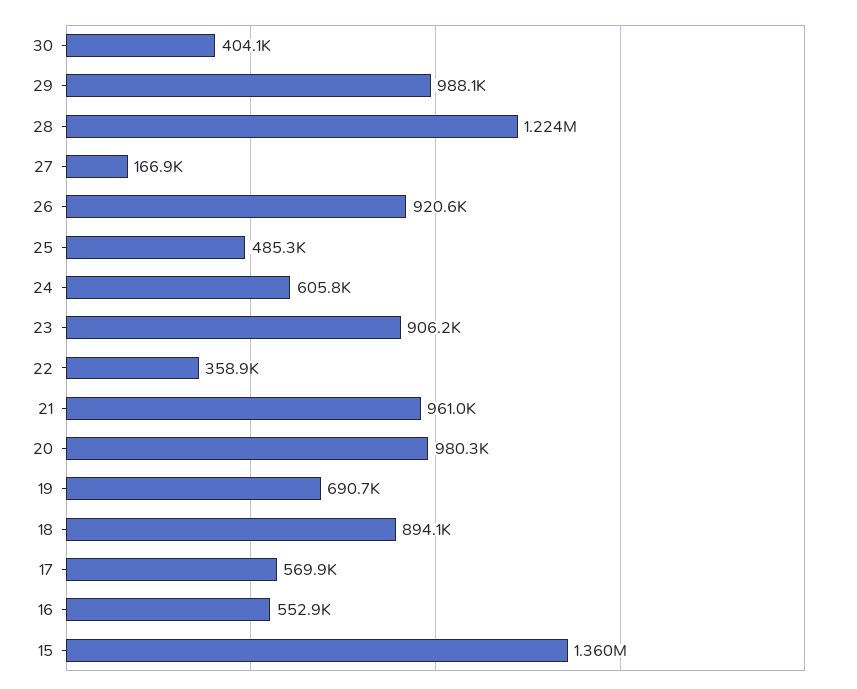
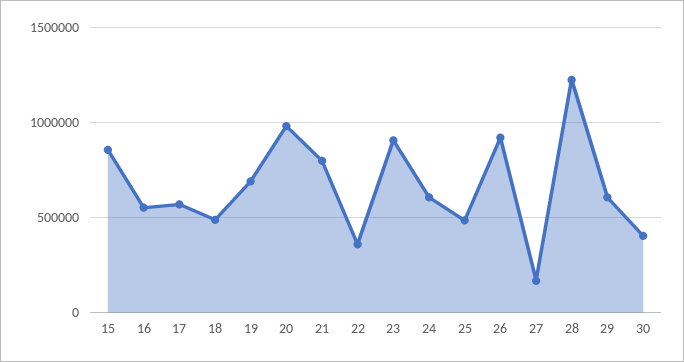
29: 988100 -> 600000
21: 961000 -> 800000
18: 894100 -> 500000
15: 1360000 -> 850000

